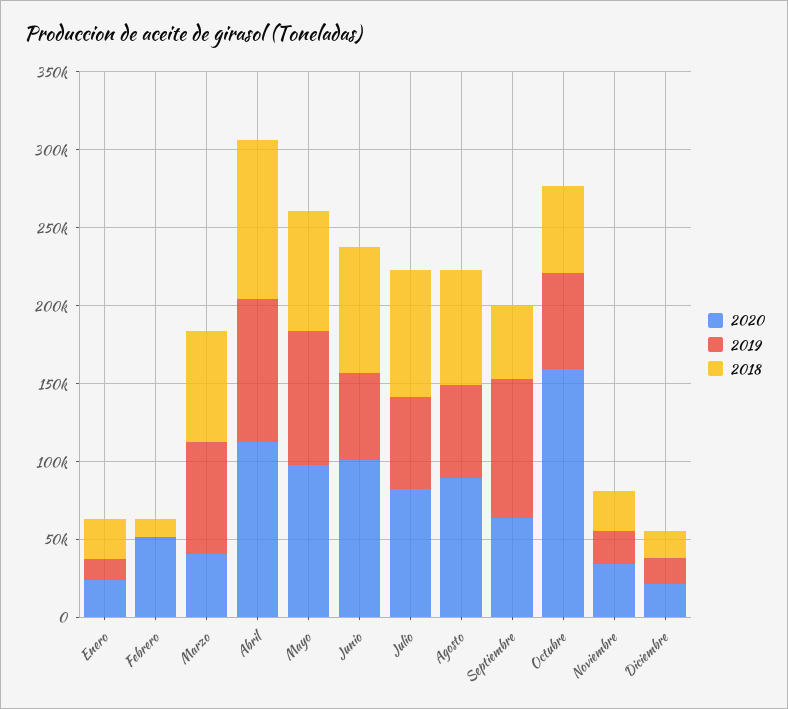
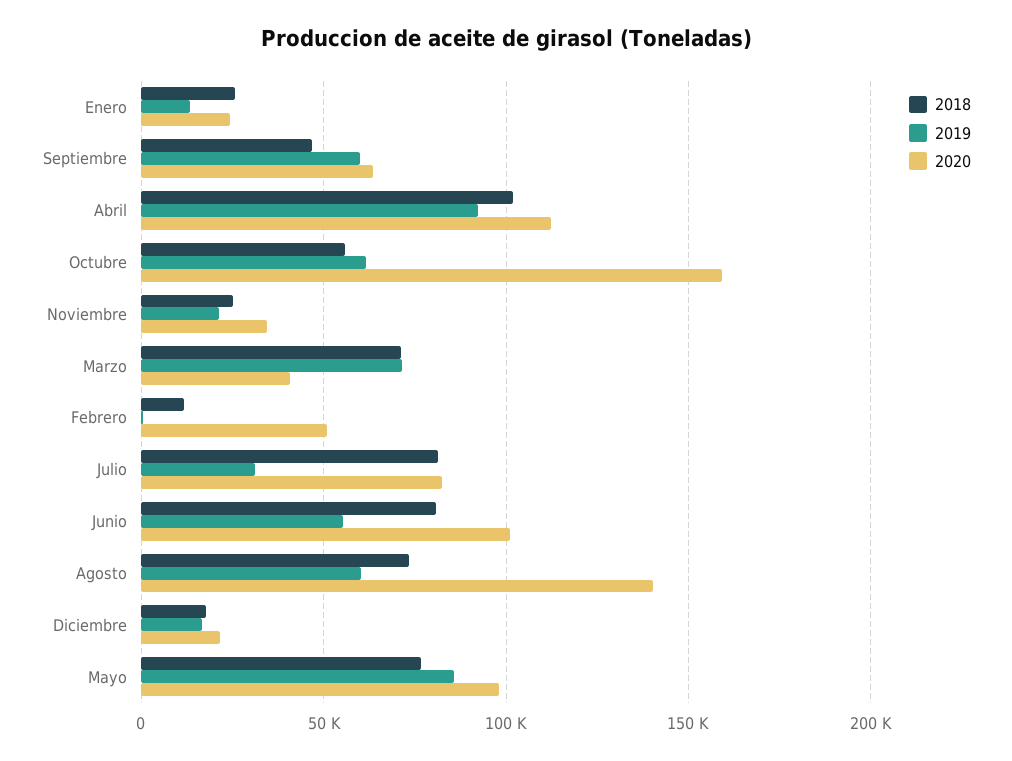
2019, Julio: 60000 -> 30000
2020, Agosto: 90000 -> 140000
2019, Septiembre: 90000 -> 60000

